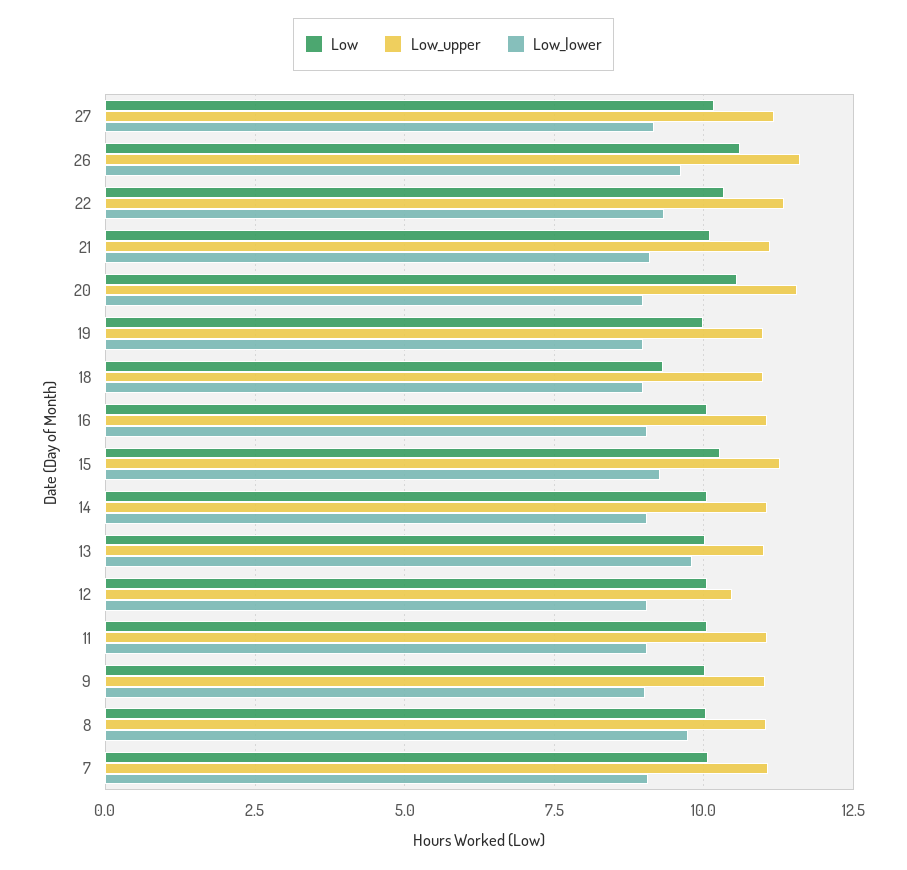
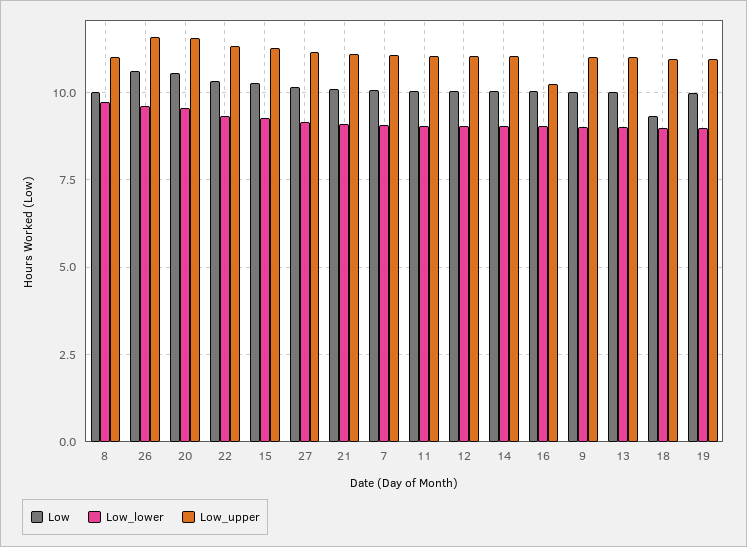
Low_lower, 20: 9 -> 9.5
Low_upper, 16: 11 -> 10.25
Low_lower, 13: 9.75 -> 9
Low_upper, 12: 10.5 -> 11

